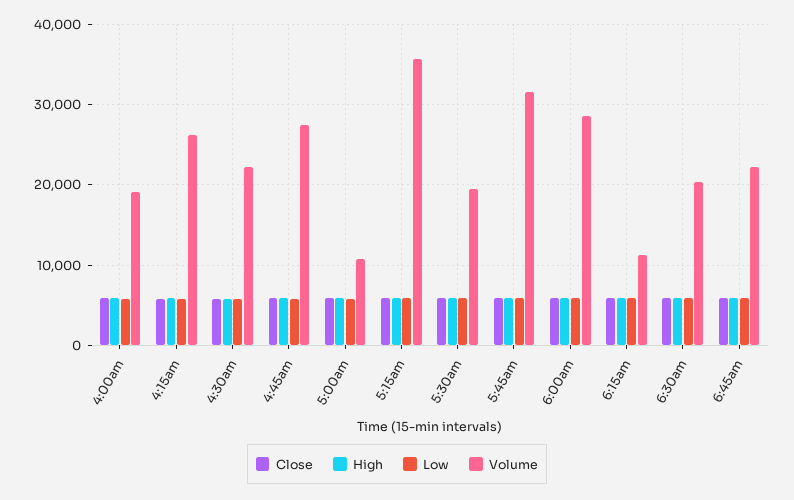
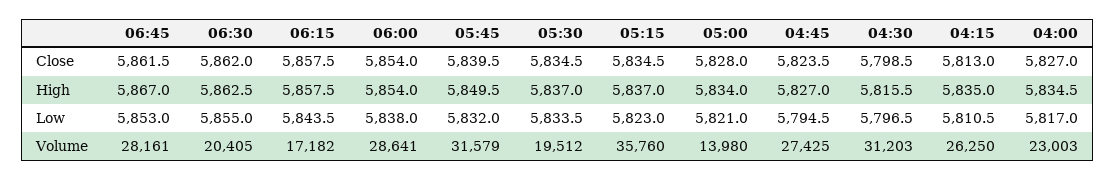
Volume, 4:00am: 19000 -> 23003
Volume, 4:30am: 22000 -> 31203
Volume, 5:00am: 11000 -> 13980
Volume, 6:15am: 11000 -> 17182
Volume, 6:45am: 22000 -> 28161

